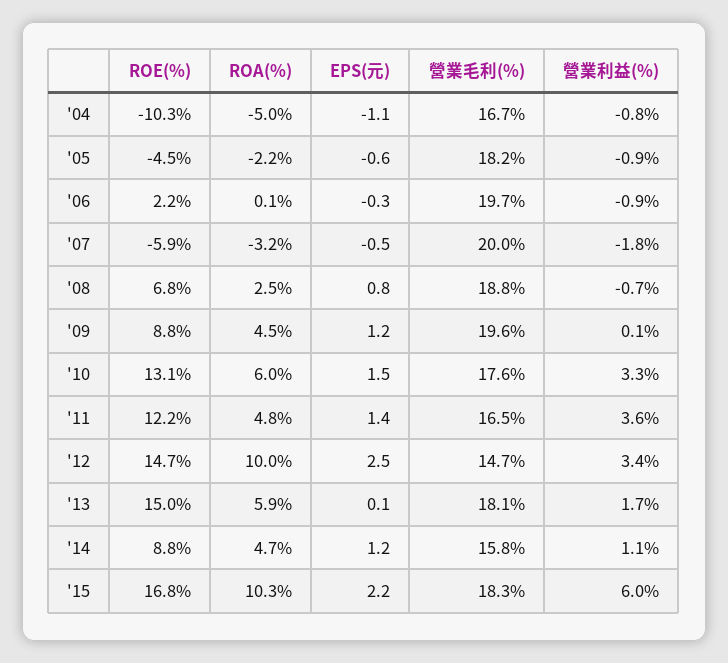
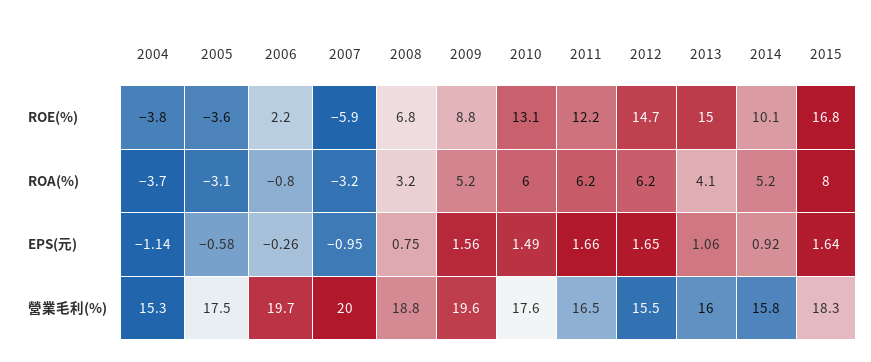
ROE(%), '04: -10.3 -> -3.8
ROA(%), '04: -5 -> -3.7
營業毛利(%), '04: 16.7 -> 15.3
營業利益(%), '04: -0.8 -> none
ROE(%), '05: -4.5 -> -3.6
ROA(%), '05: -2.2 -> -3.1
營業毛利(%), '05: 18.2 -> 17.5
營業利益(%), '05: -0.9 -> none
ROA(%), '06: 0.1 -> -0.8
營業利益(%), '06: -0.9 -> none
EPS(元), '07: -0.5 -> -0.95
營業利益(%), '07: -1.8 -> none
ROA(%), '08: 2.5 -> 3.2
營業利益(%), '08: -0.7 -> none
ROA(%), '09: 4.5 -> 5.2
EPS(元), '09: 1.2 -> 1.56
營業利益(%), '09: 0.1 -> none
營業利益(%), '10: 3.3 -> none
ROA(%), '11: 4.8 -> 6.2
EPS(元), '11: 1.4 -> 1.66
營業利益(%), '11: 3.6 -> none
ROA(%), '12: 10 -> 6.2
EPS(元), '12: 2.5 -> 1.65
營業毛利(%), '12: 14.7 -> 15.5
營業利益(%), '12: 3.4 -> none
ROA(%), '13: 5.9 -> 4.1
EPS(元), '13: 0.1 -> 1.06
營業毛利(%), '13: 18.1 -> 16
營業利益(%), '13: 1.7 -> none
ROE(%), '14: 8.8 -> 10.1
ROA(%), '14: 4.7 -> 5.2
EPS(元), '14: 1.2 -> 0.92
營業利益(%), '14: 1.1 -> none
ROA(%), '15: 10.3 -> 8
EPS(元), '15: 2.2 -> 1.64
營業利益(%), '15: 6 -> none

